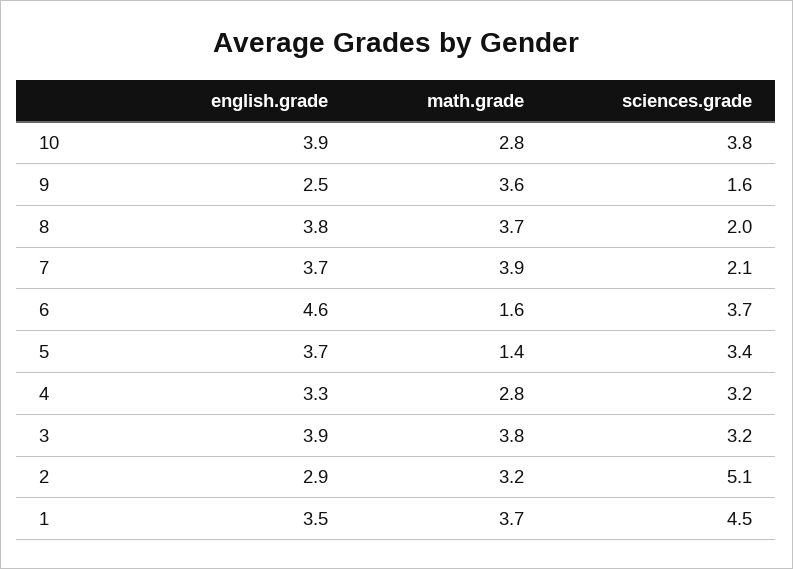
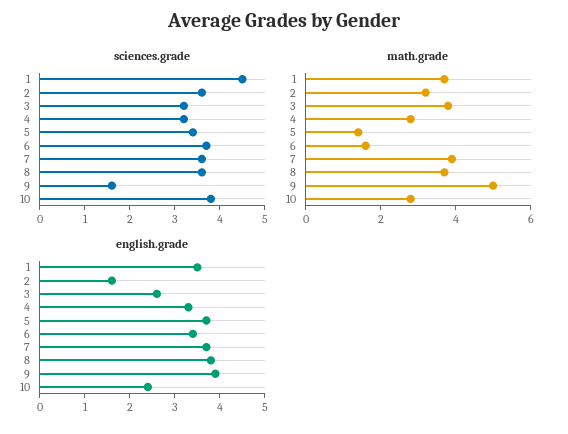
english.grade, 10: 3.9 -> 2.5
english.grade, 9: 2.5 -> 4
math.grade, 9: 3.6 -> 5
sciences.grade, 8: 2 -> 3.5
sciences.grade, 7: 2.1 -> 3.5
english.grade, 6: 4.6 -> 3.5
english.grade, 3: 3.9 -> 2.5
english.grade, 2: 2.9 -> 1.5
sciences.grade, 2: 5.1 -> 3.5

